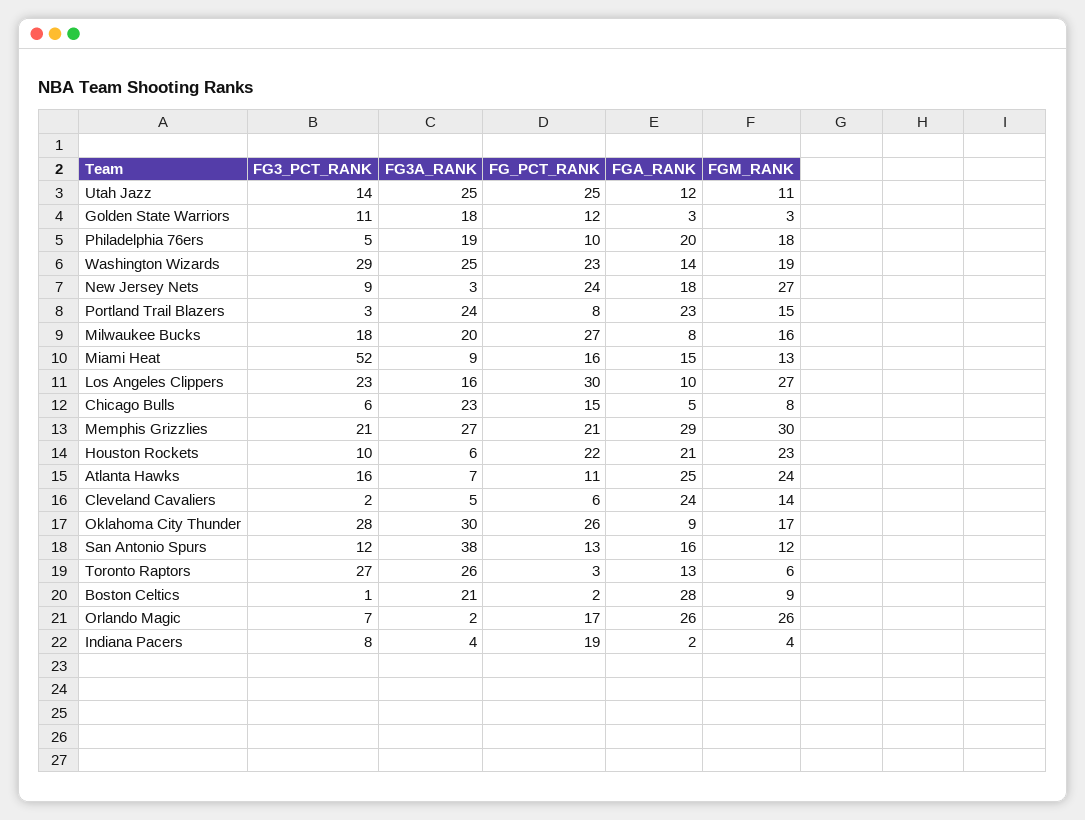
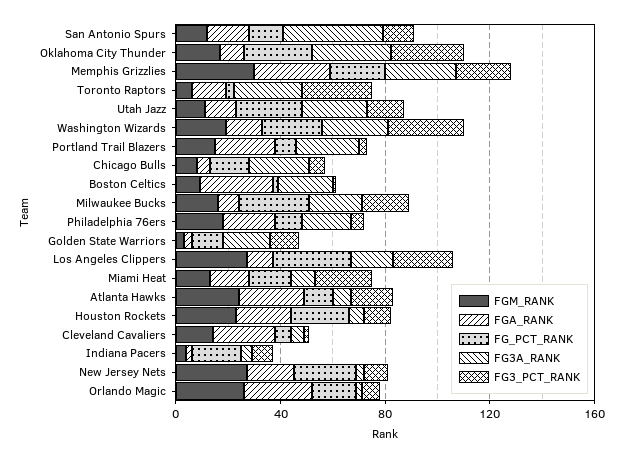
FG3_PCT_RANK, Miami Heat: 52 -> 20

